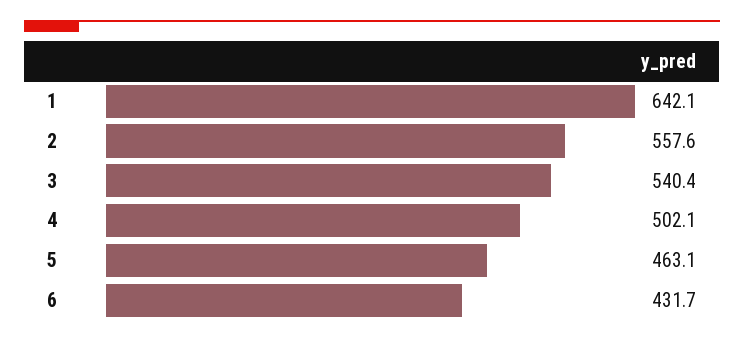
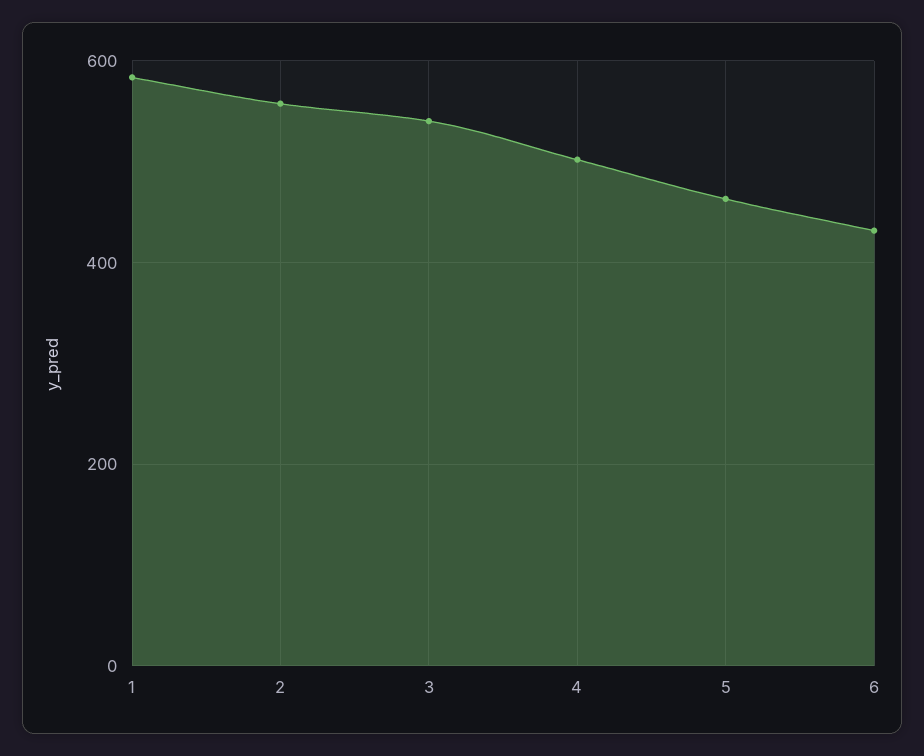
1: 642.1 -> 580

